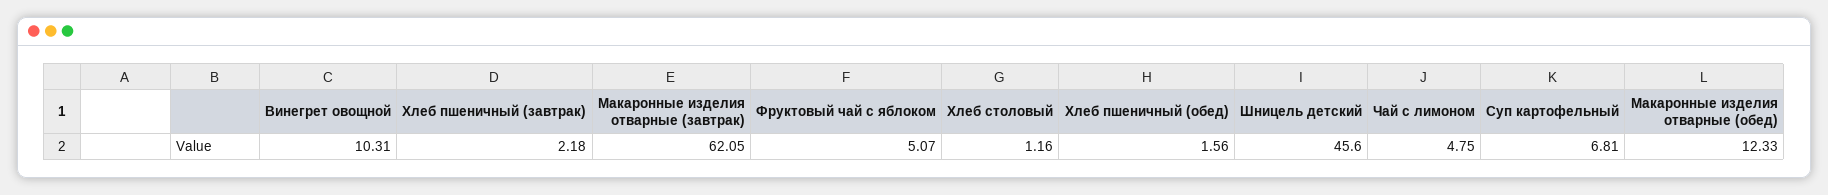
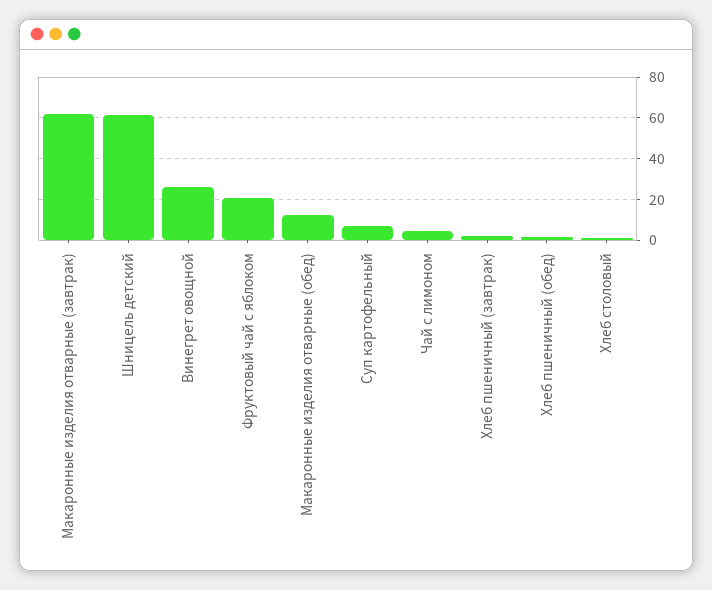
Винегрет овощной: 10.31 -> 25
Фруктовый чай с яблоком: 5.07 -> 20
Шницель детский: 45.6 -> 60

